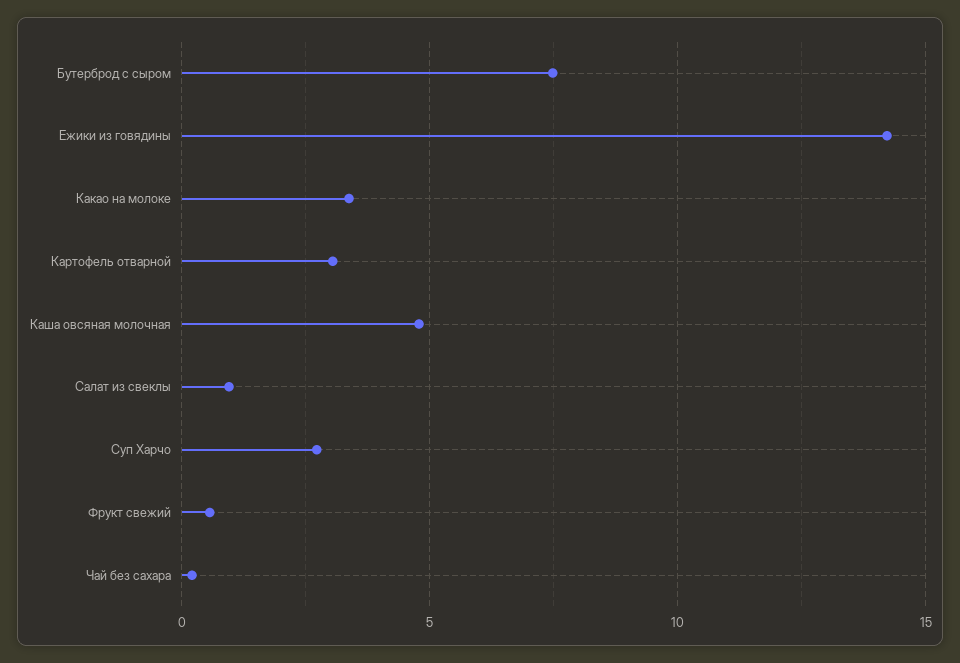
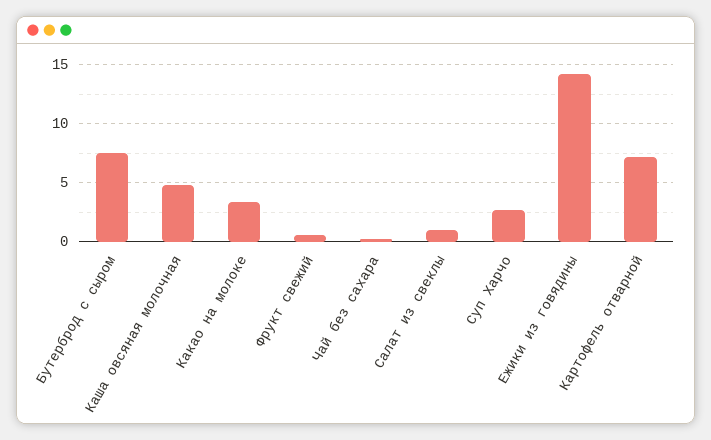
Картофель отварной: 3 -> 7

